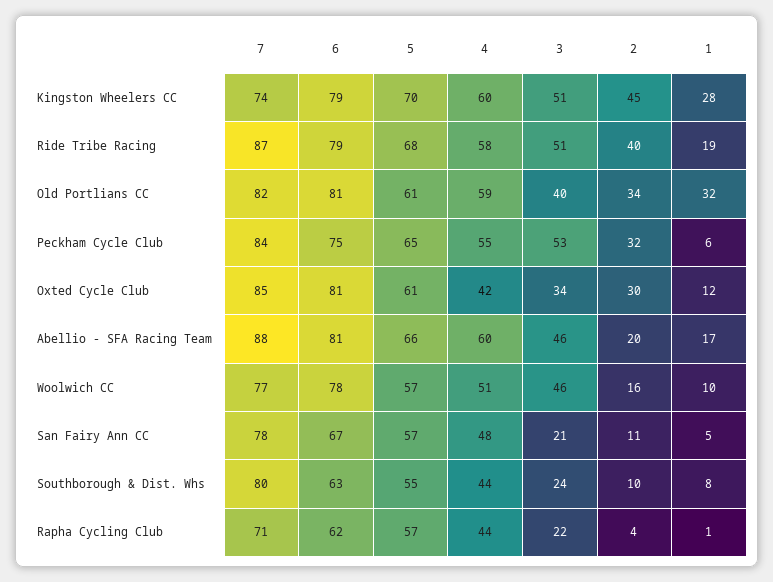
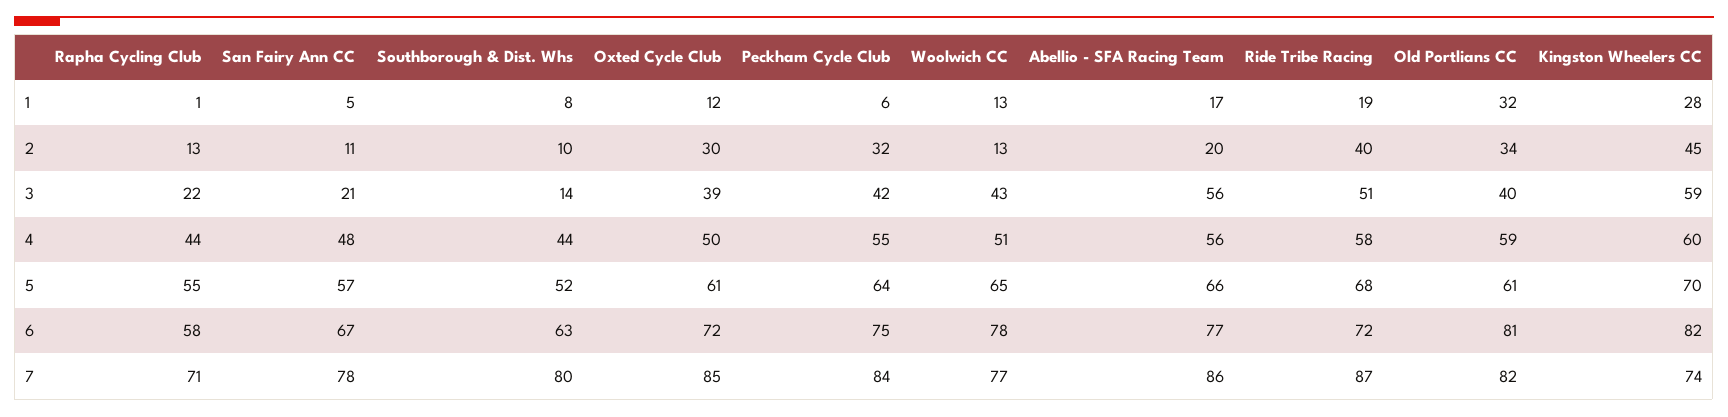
6, Kingston Wheelers CC: 79 -> 82
3, Kingston Wheelers CC: 51 -> 59
6, Ride Tribe Racing: 79 -> 72
5, Peckham Cycle Club: 65 -> 64
3, Peckham Cycle Club: 53 -> 42
6, Oxted Cycle Club: 81 -> 72
4, Oxted Cycle Club: 42 -> 50
3, Oxted Cycle Club: 34 -> 39
7, Abellio - SFA Racing Team: 88 -> 86
6, Abellio - SFA Racing Team: 81 -> 77
4, Abellio - SFA Racing Team: 60 -> 56
3, Abellio - SFA Racing Team: 46 -> 56
5, Woolwich CC: 57 -> 65
3, Woolwich CC: 46 -> 43
2, Woolwich CC: 16 -> 13
1, Woolwich CC: 10 -> 13
5, Southborough & Dist. Whs: 55 -> 52
3, Southborough & Dist. Whs: 24 -> 14
6, Rapha Cycling Club: 62 -> 58
5, Rapha Cycling Club: 57 -> 55
2, Rapha Cycling Club: 4 -> 13

